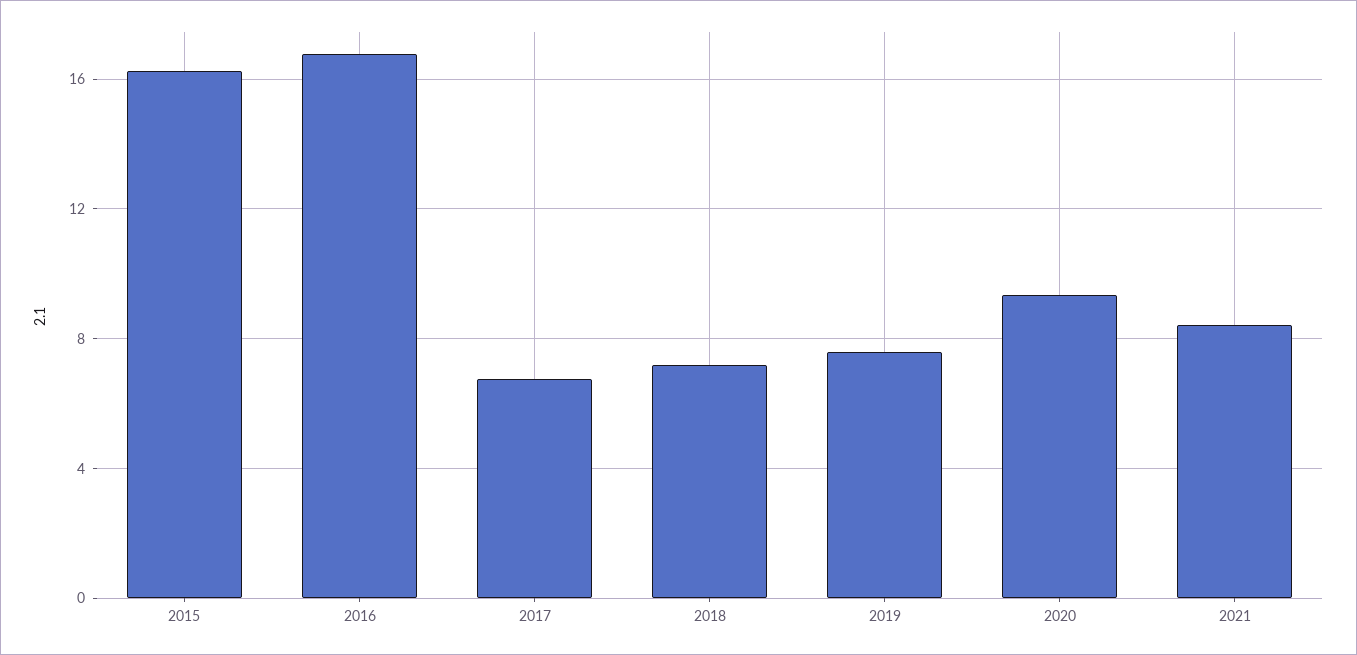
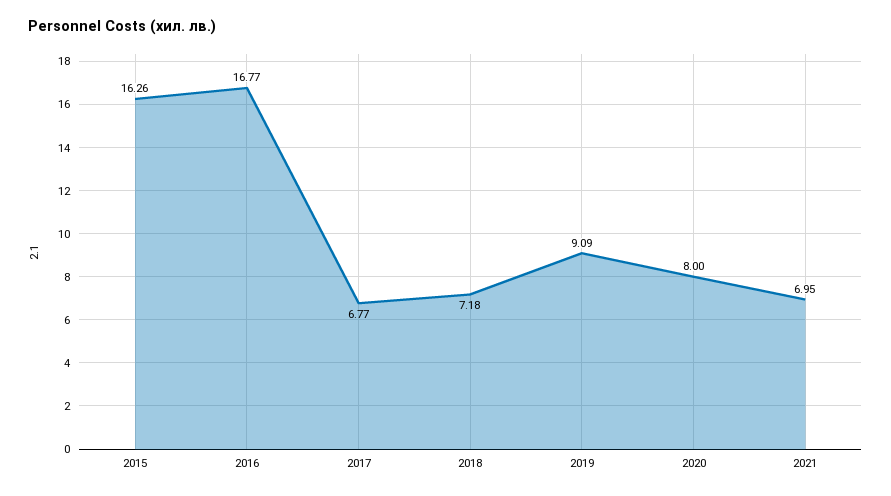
2019: 7.5 -> 9.09
2020: 9.5 -> 8
2021: 8.5 -> 6.95

